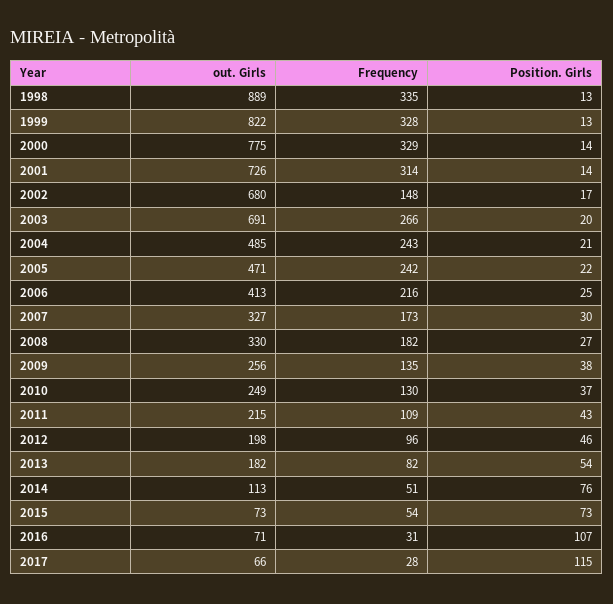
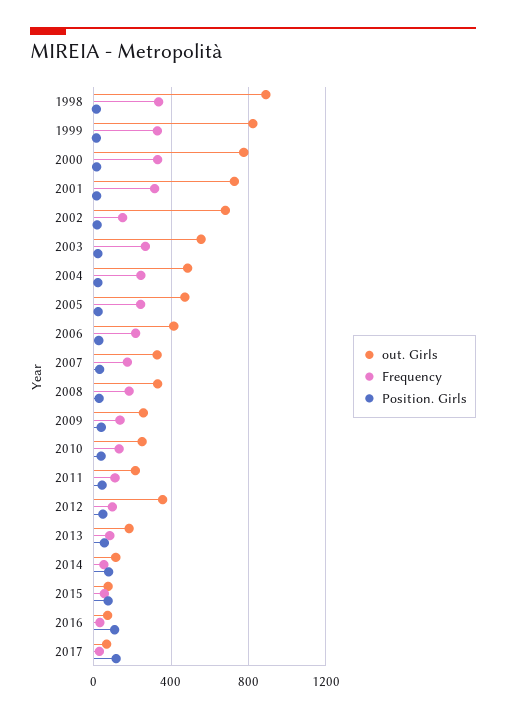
out. Girls, 2003: 691 -> 550
out. Girls, 2012: 198 -> 350

